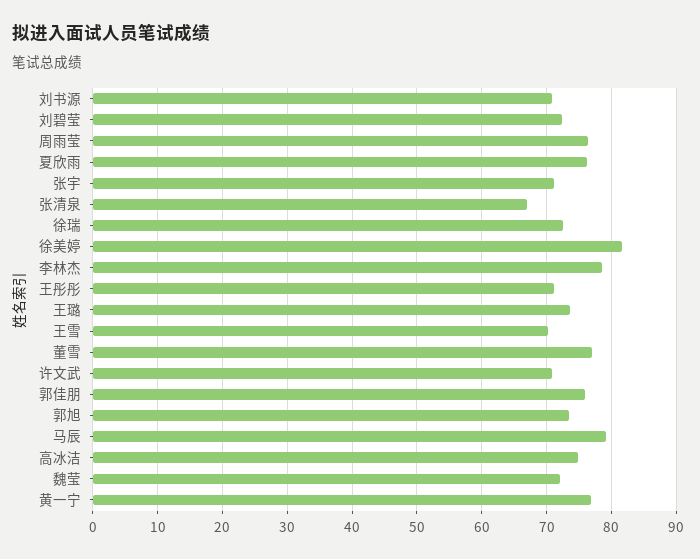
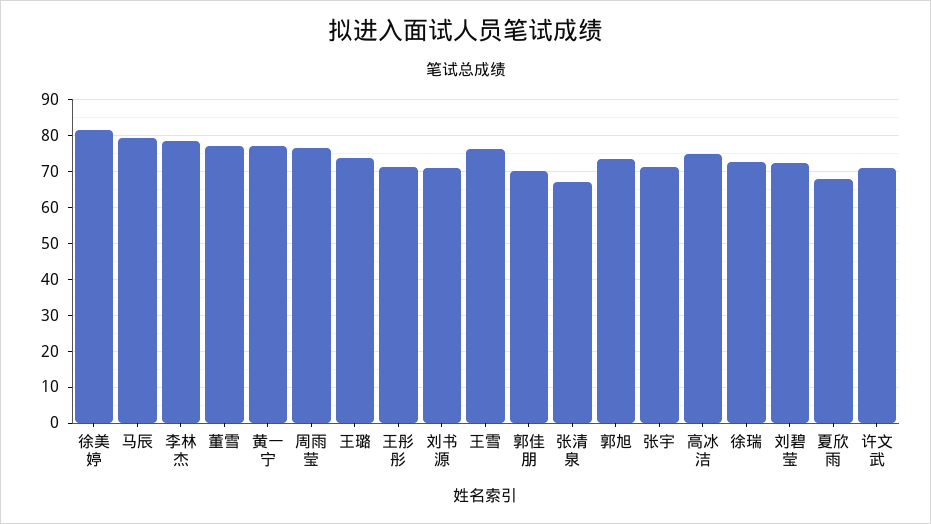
夏欣雨: 76 -> 68
王雪: 70 -> 76
郭佳朋: 76 -> 70
魏莹: 72 -> none

